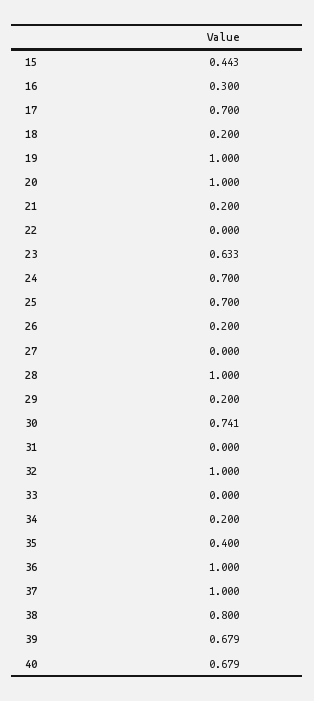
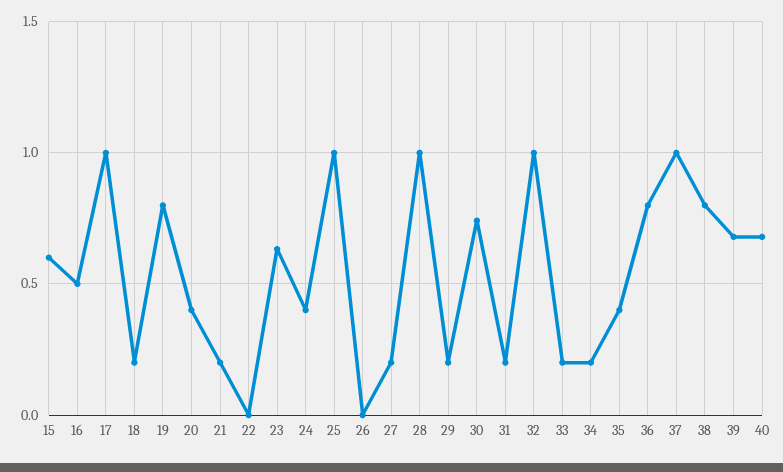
15: 0.443 -> 0.6
16: 0.3 -> 0.5
17: 0.7 -> 1
19: 1 -> 0.8
20: 1 -> 0.4
24: 0.7 -> 0.4
25: 0.7 -> 1
26: 0.2 -> 0
27: 0 -> 0.2
31: 0 -> 0.2
33: 0 -> 0.2
36: 1 -> 0.8

